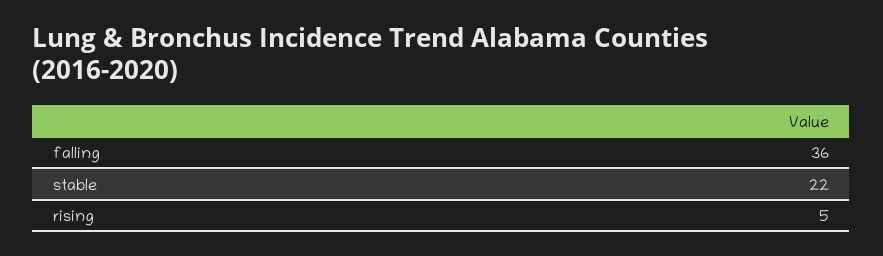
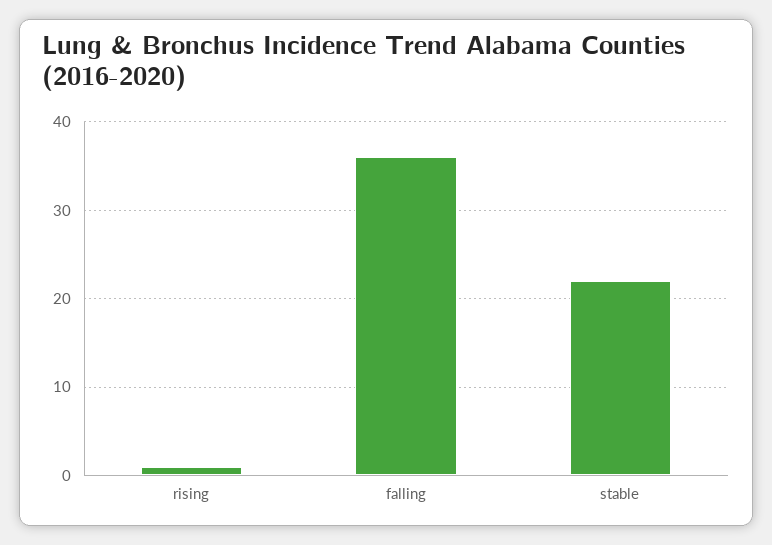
rising: 5 -> 1

